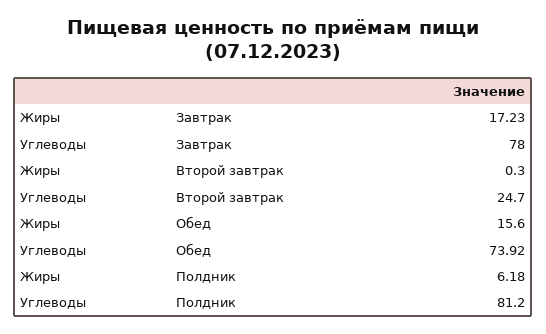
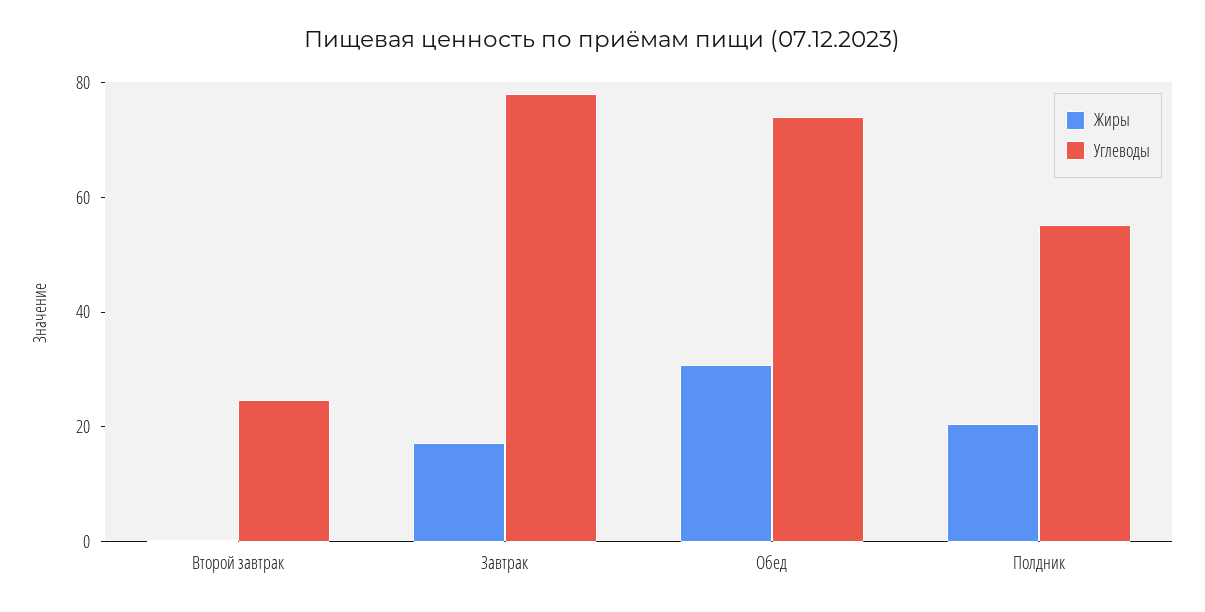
Жиры, Обед: 15.6 -> 30
Жиры, Полдник: 6.18 -> 20
Углеводы, Полдник: 81.2 -> 55

